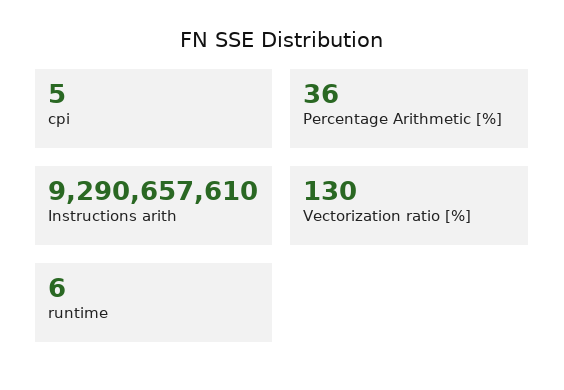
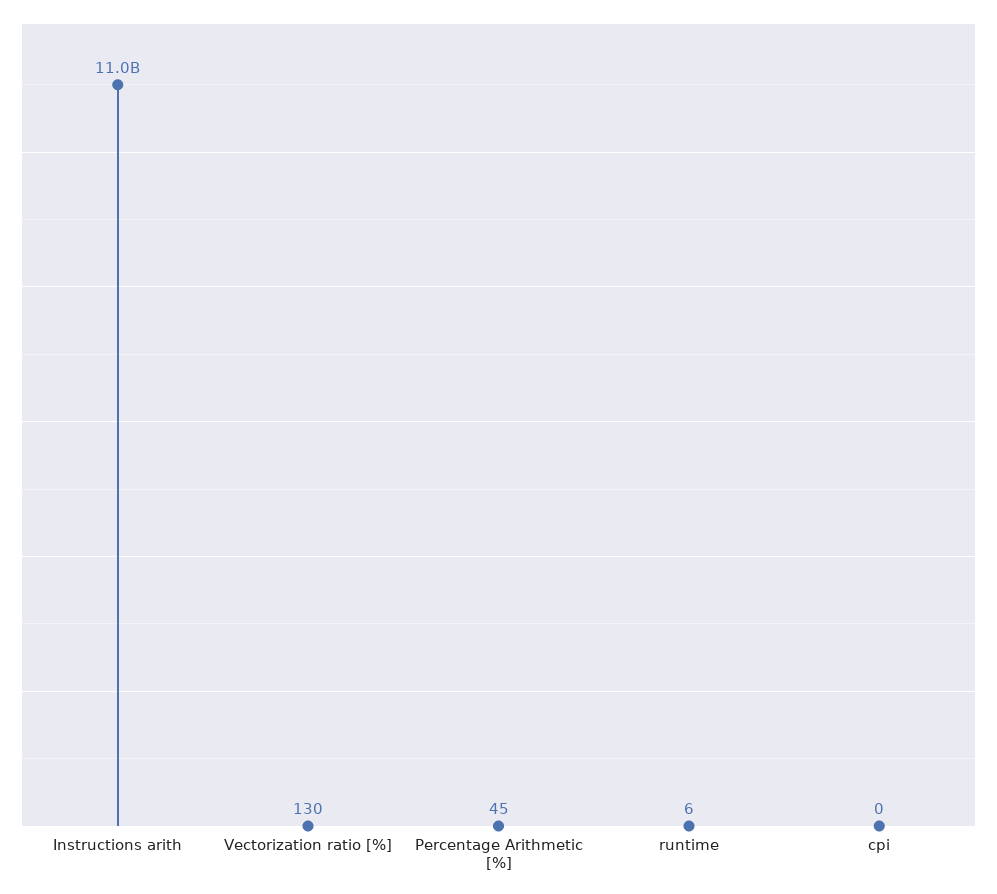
cpi: 5 -> 0
Percentage Arithmetic [%]: 36 -> 45
Instructions arith: 9290657610 -> 11000000000

